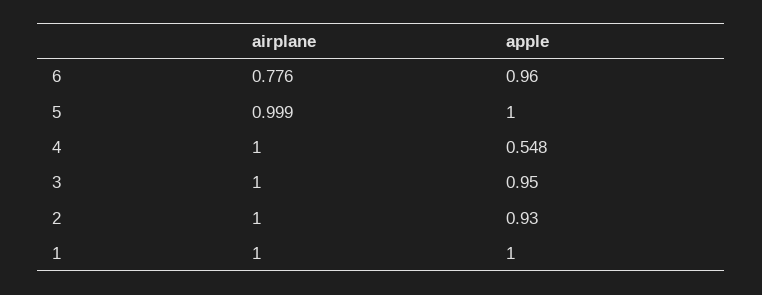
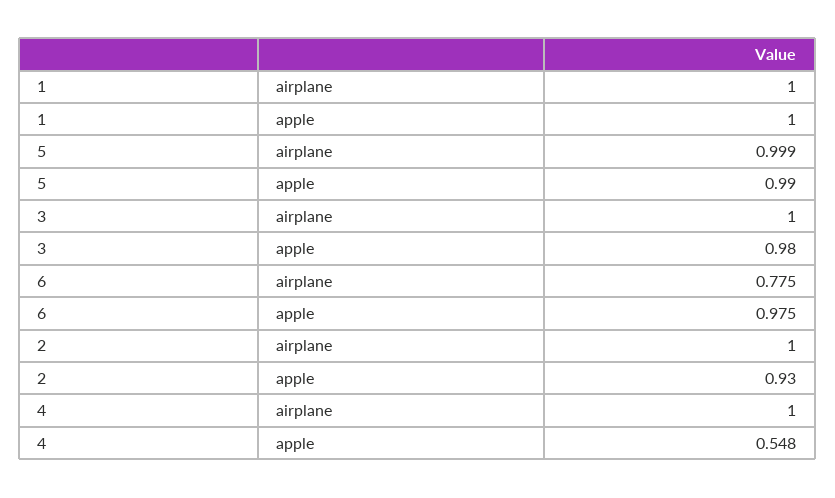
airplane, 6: 0.776 -> 0.775
apple, 6: 0.96 -> 0.975
apple, 5: 1 -> 0.99
apple, 3: 0.95 -> 0.98

